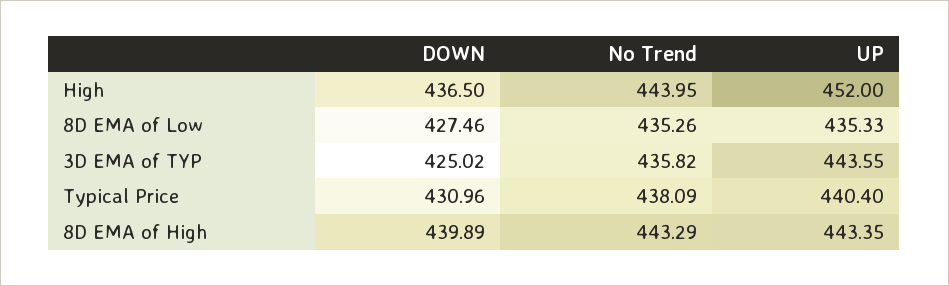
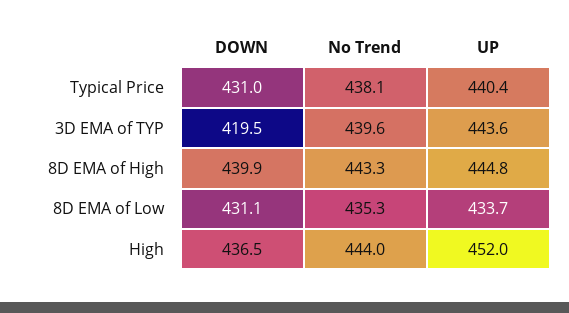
DOWN, 8D EMA of Low: 427.46 -> 431.1
UP, 8D EMA of Low: 435.33 -> 433.7
DOWN, 3D EMA of TYP: 425.02 -> 419.5
No Trend, 3D EMA of TYP: 435.82 -> 439.6
UP, 8D EMA of High: 443.35 -> 444.8

